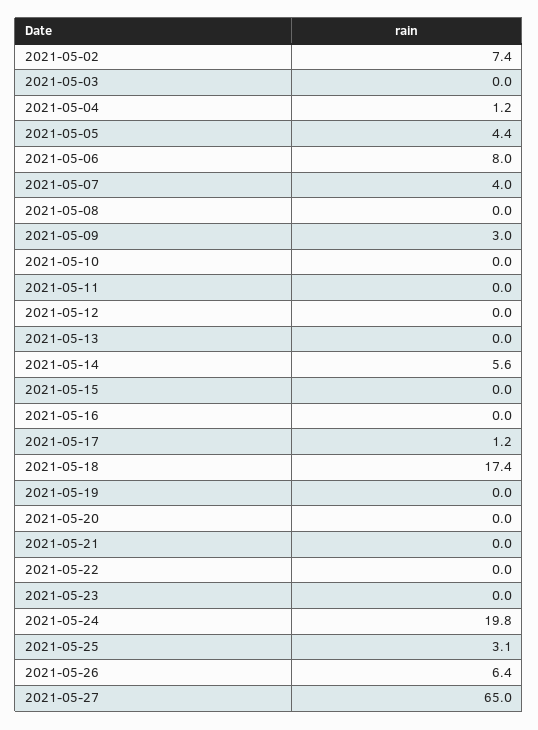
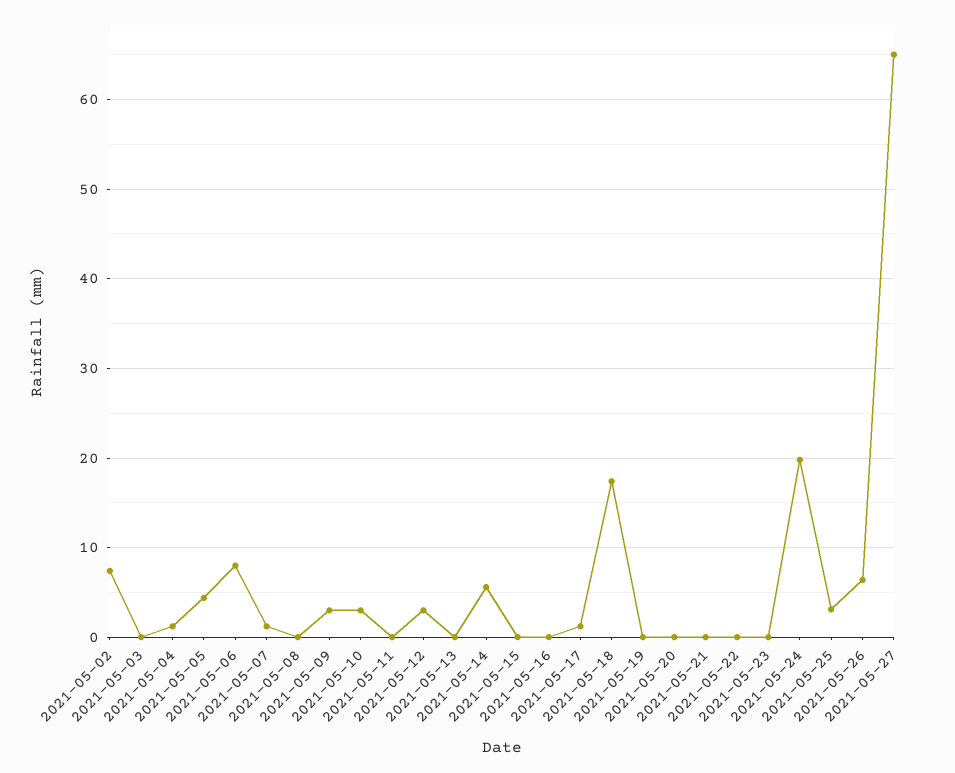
2021-05-07: 4 -> 1
2021-05-10: 0 -> 3
2021-05-12: 0 -> 3

